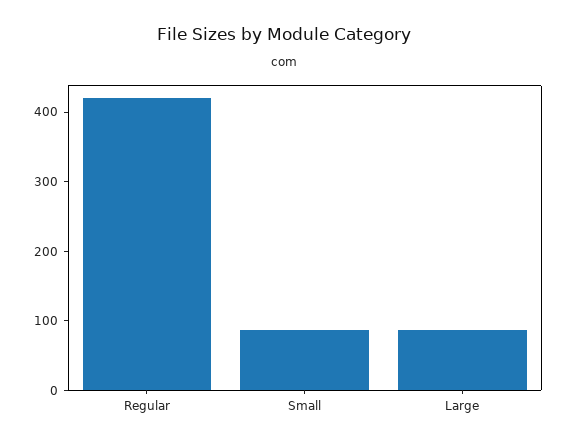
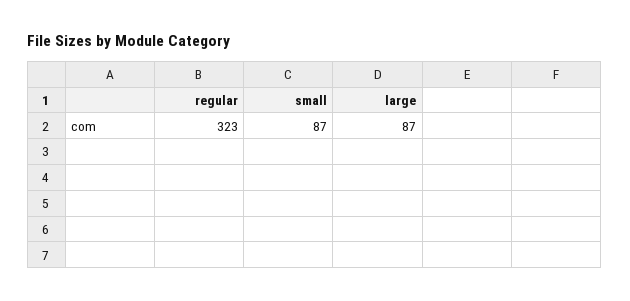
Regular: 420 -> 323

